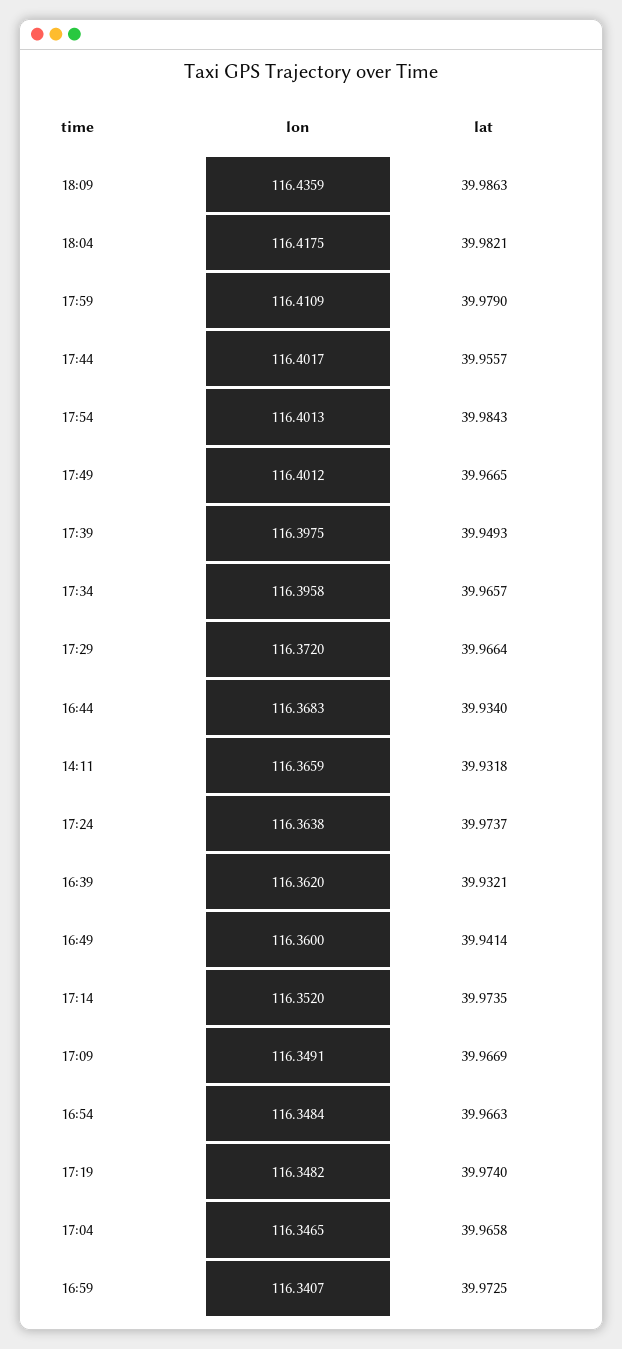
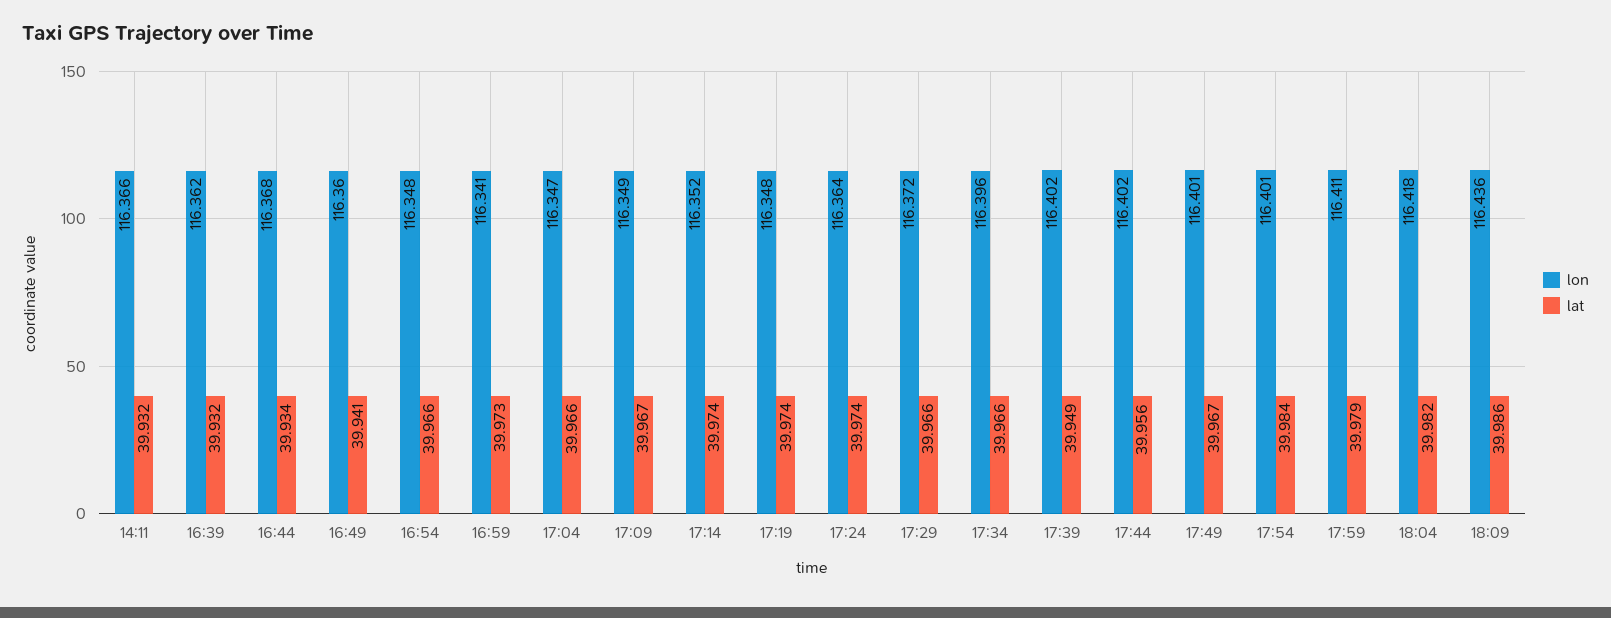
lon, 17:39: 116.3975 -> 116.402

